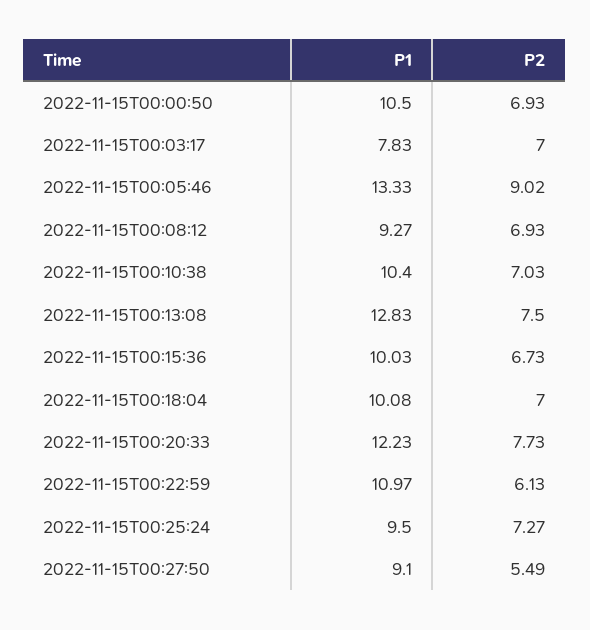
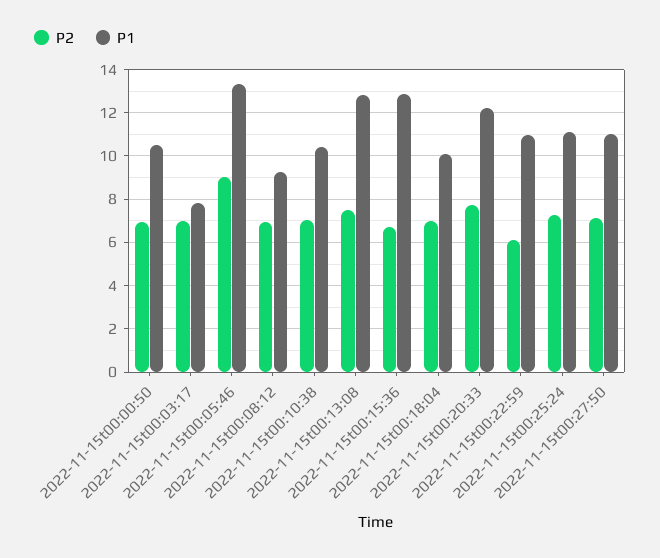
P1, 2022-11-15T00:15:36: 10.03 -> 13
P1, 2022-11-15T00:25:24: 9.5 -> 11
P1, 2022-11-15T00:27:50: 9.1 -> 11
P2, 2022-11-15T00:27:50: 5.49 -> 7

